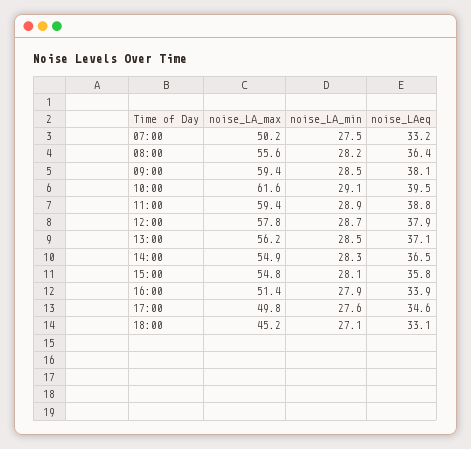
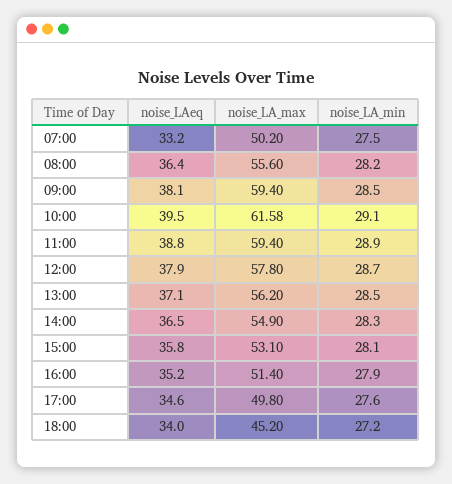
noise_LA_max, 15:00: 54.8 -> 53.1
noise_LAeq, 16:00: 33.9 -> 35.2
noise_LA_min, 18:00: 27.1 -> 27.2
noise_LAeq, 18:00: 33.1 -> 34

